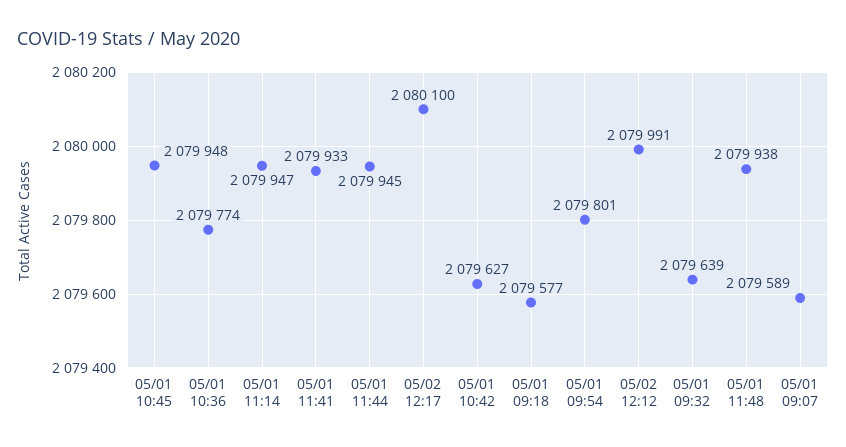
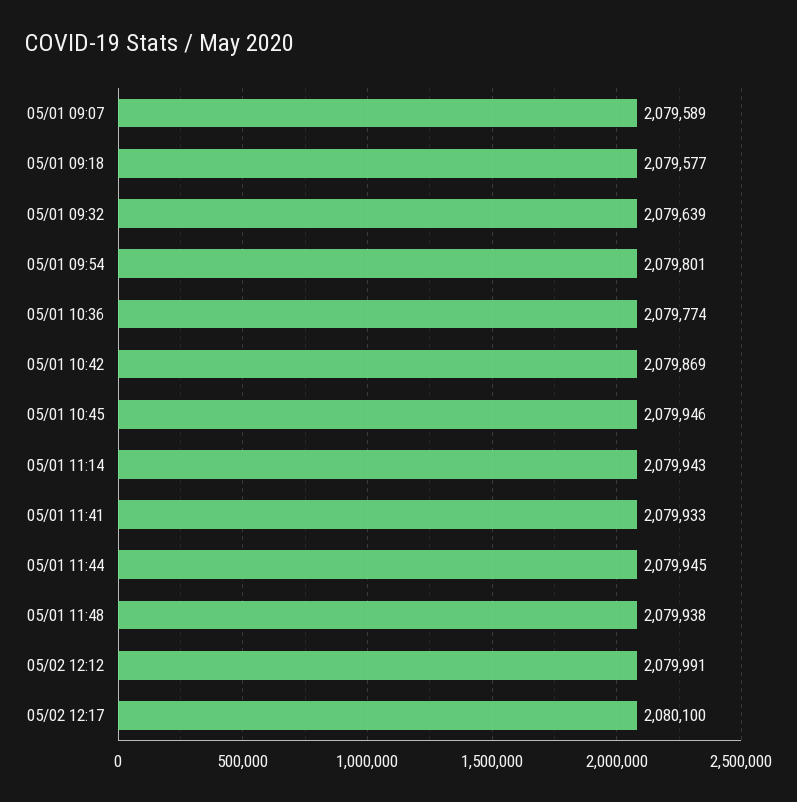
05/01 10:45: 2079948 -> 2079946
05/01 11:14: 2079947 -> 2079943
05/01 10:42: 2079627 -> 2079869

